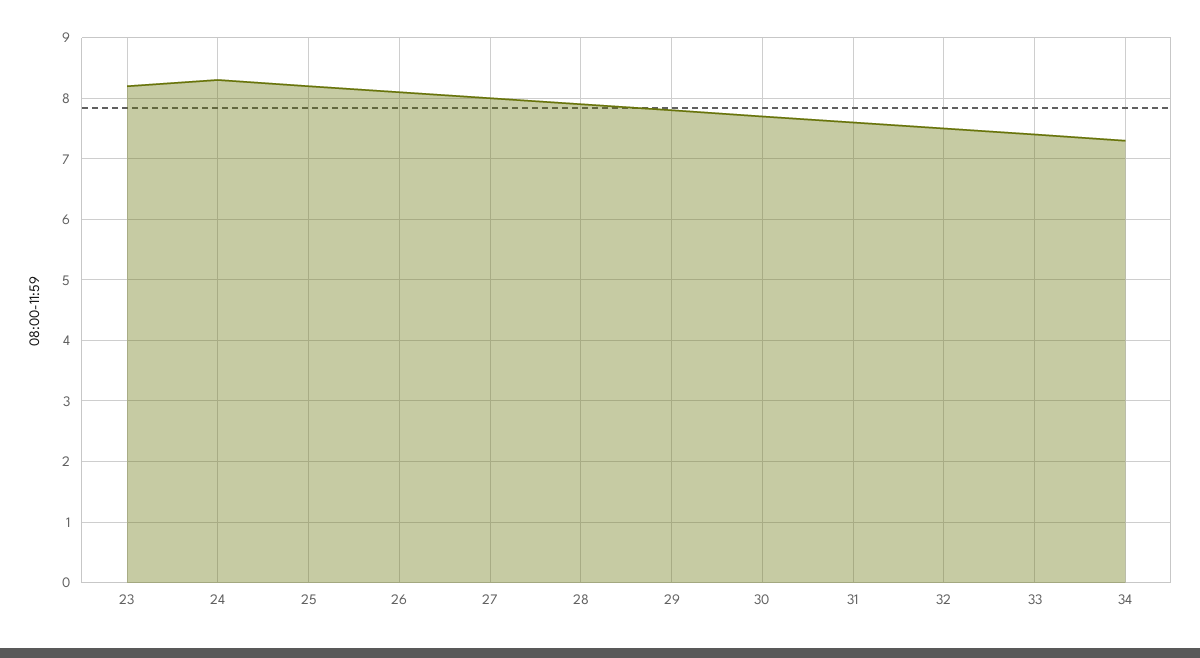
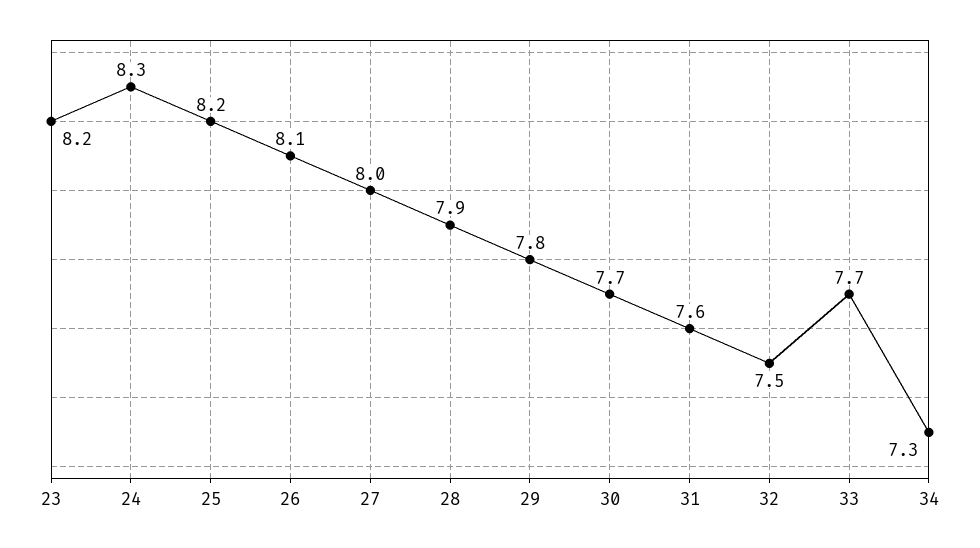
33: 7.4 -> 7.7

